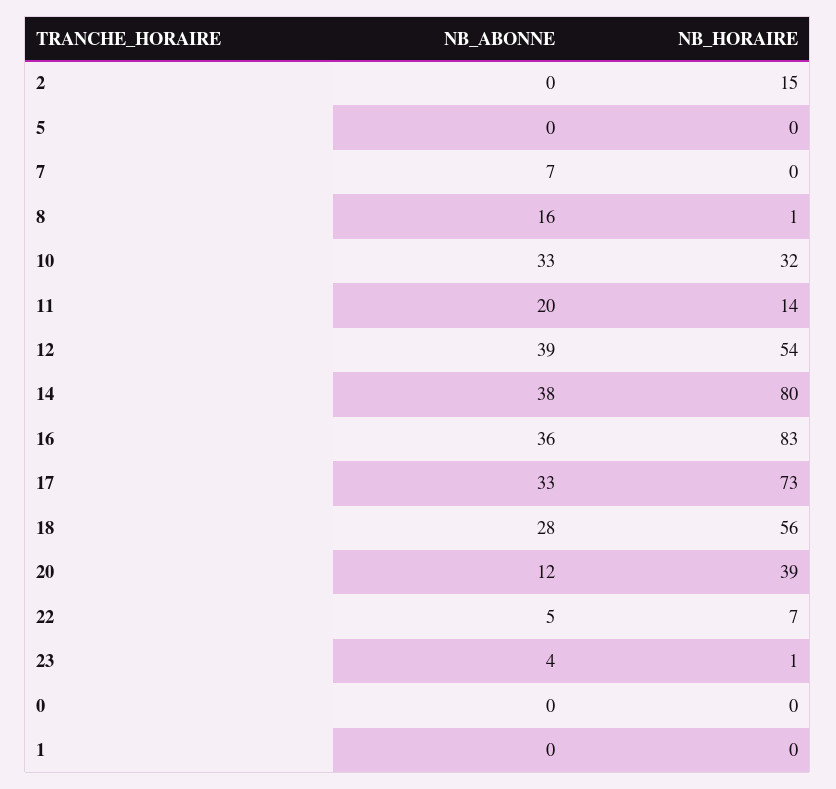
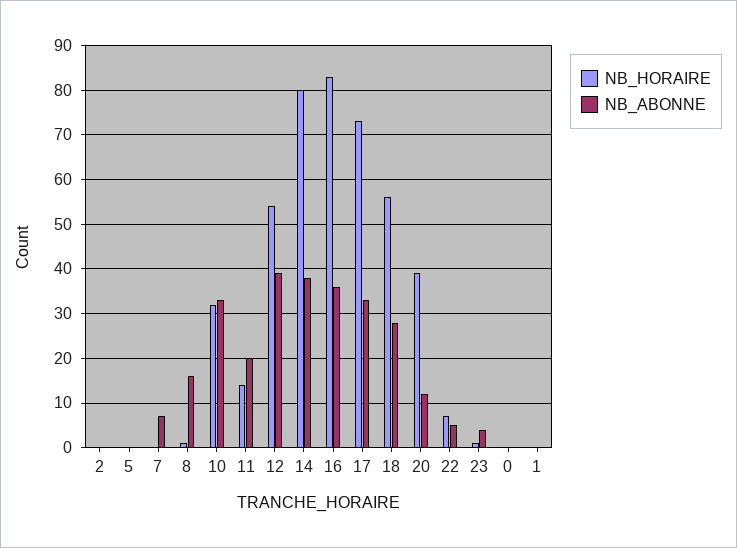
NB_HORAIRE, 2: 15 -> 0

